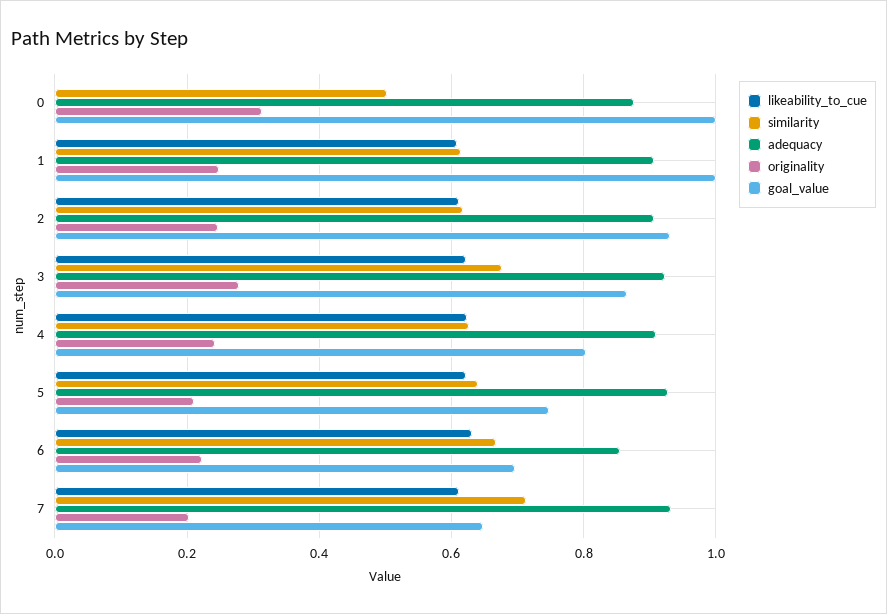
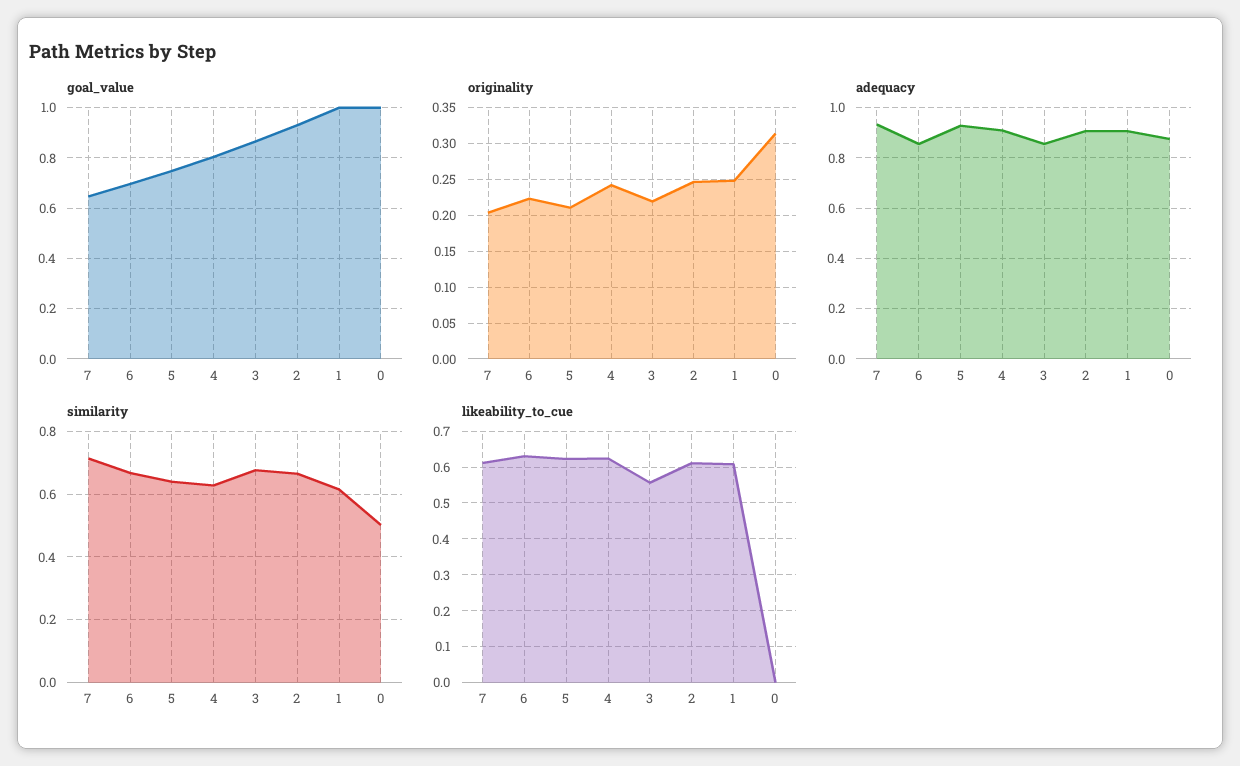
similarity, 2: 0.62 -> 0.66
likeability_to_cue, 3: 0.62 -> 0.56
adequacy, 3: 0.92 -> 0.85
originality, 3: 0.28 -> 0.22

